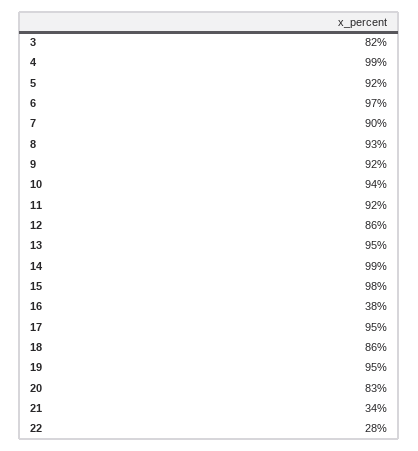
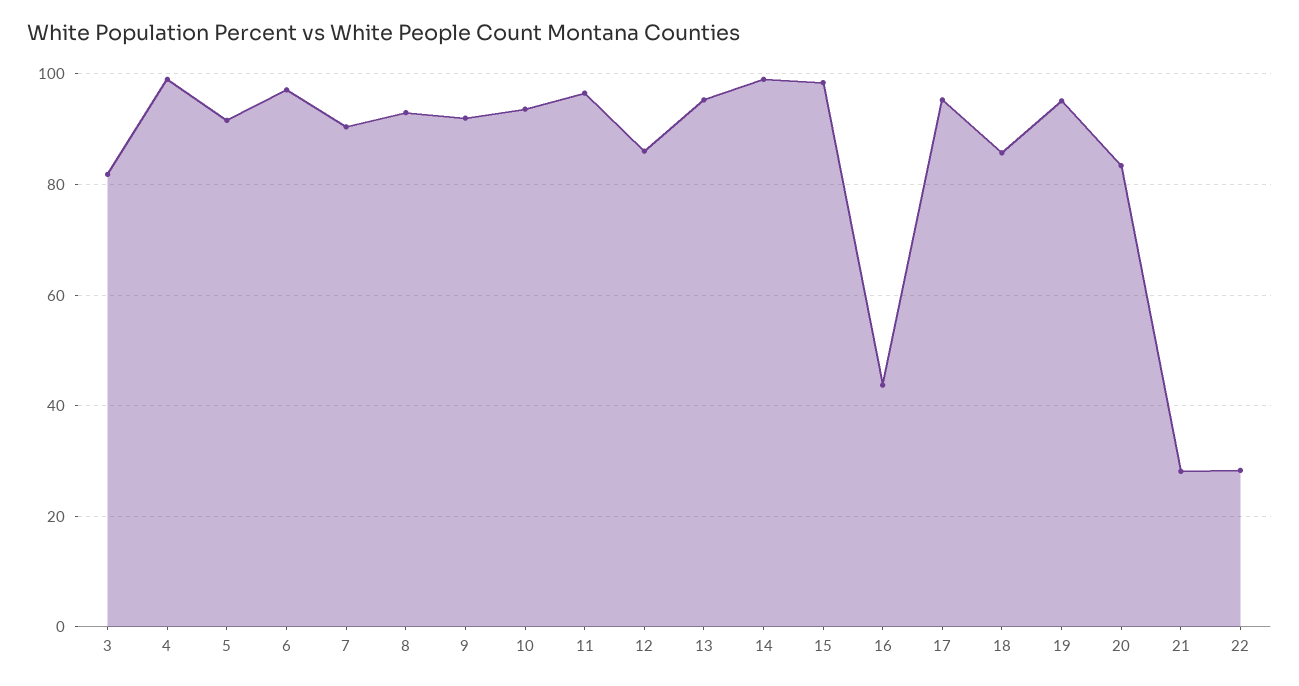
11: 92 -> 96
16: 38 -> 44
21: 34 -> 28

